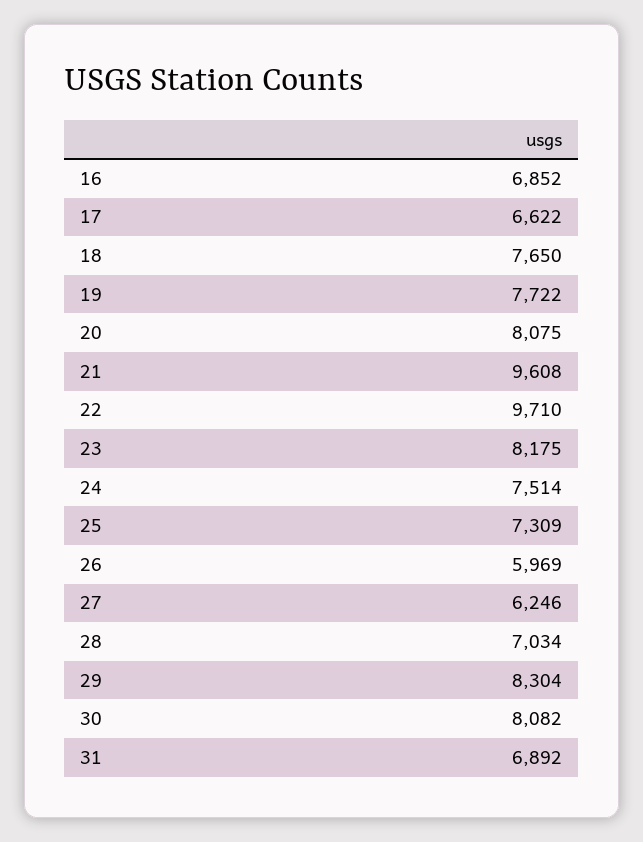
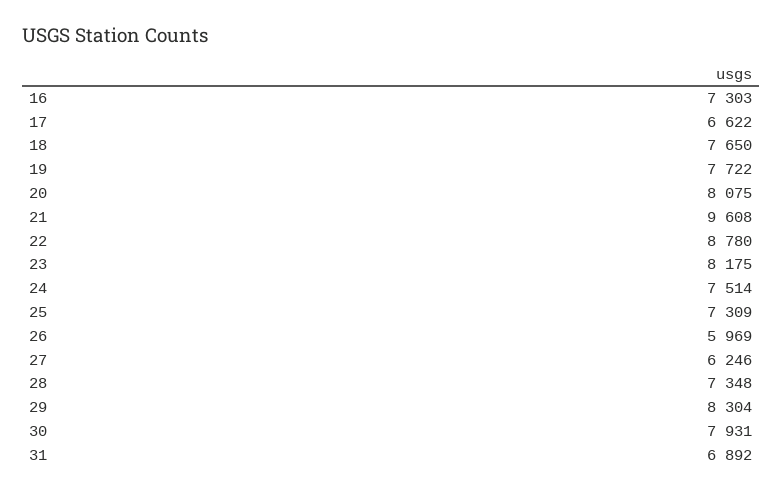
16: 6852 -> 7303
22: 9710 -> 8780
28: 7034 -> 7348
30: 8082 -> 7931

